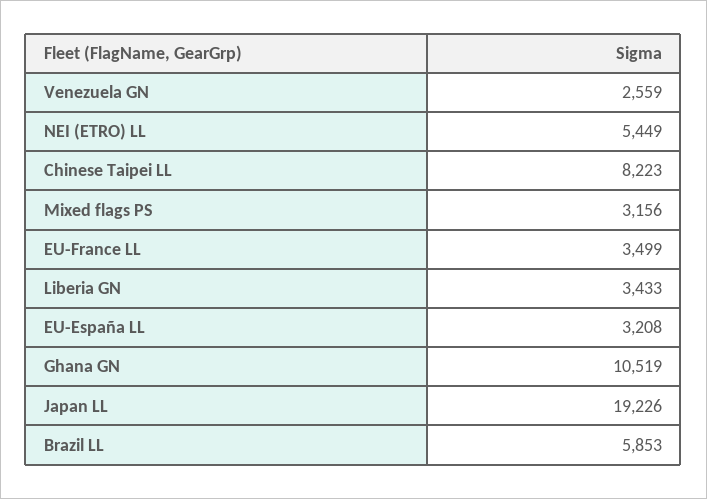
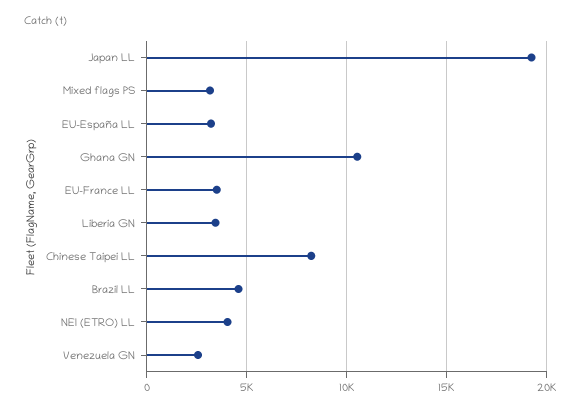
NEI (ETRO) LL: 5449 -> 4000
Brazil LL: 5853 -> 4500

